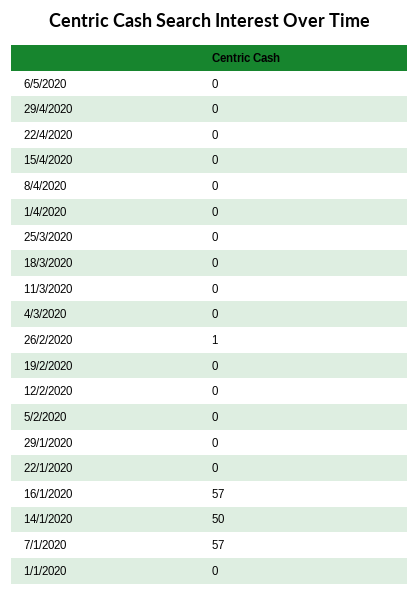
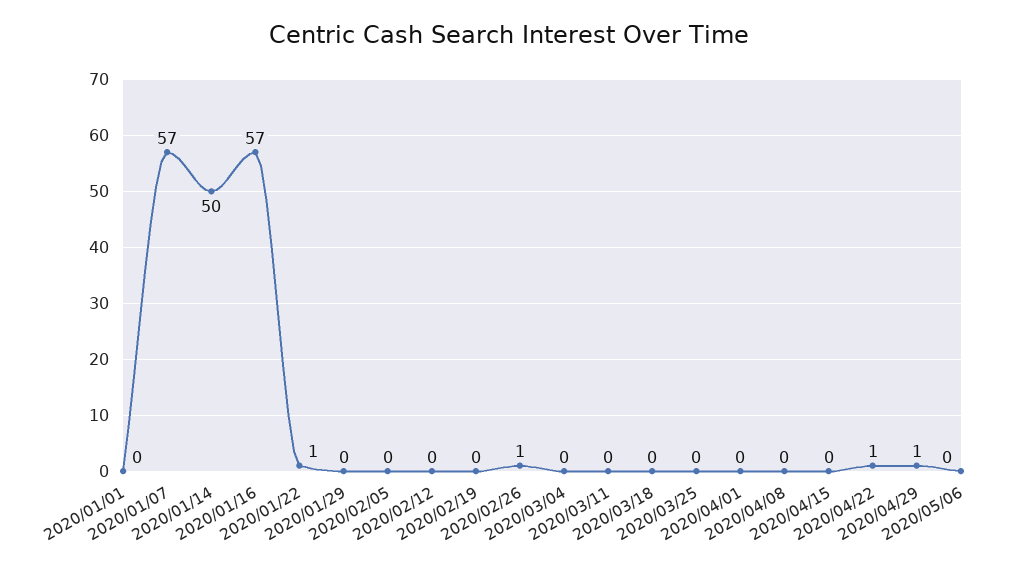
29/4/2020: 0 -> 1
22/4/2020: 0 -> 1
22/1/2020: 0 -> 1

